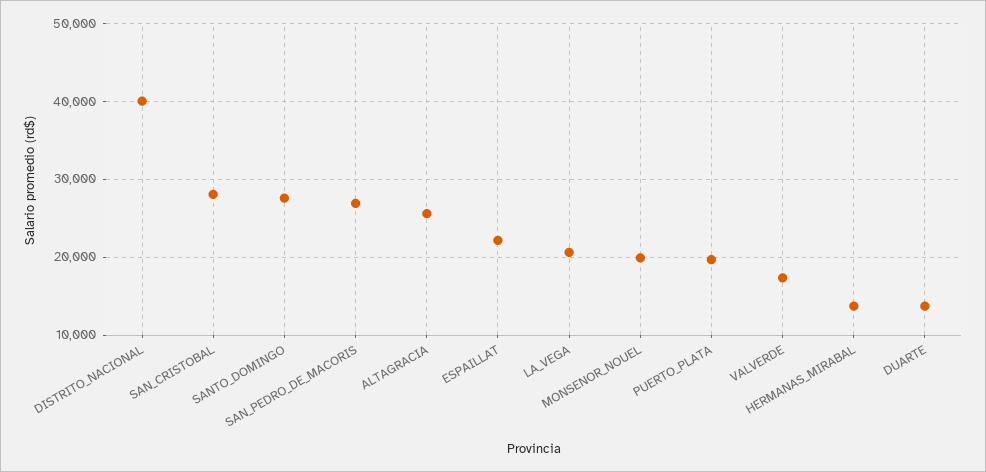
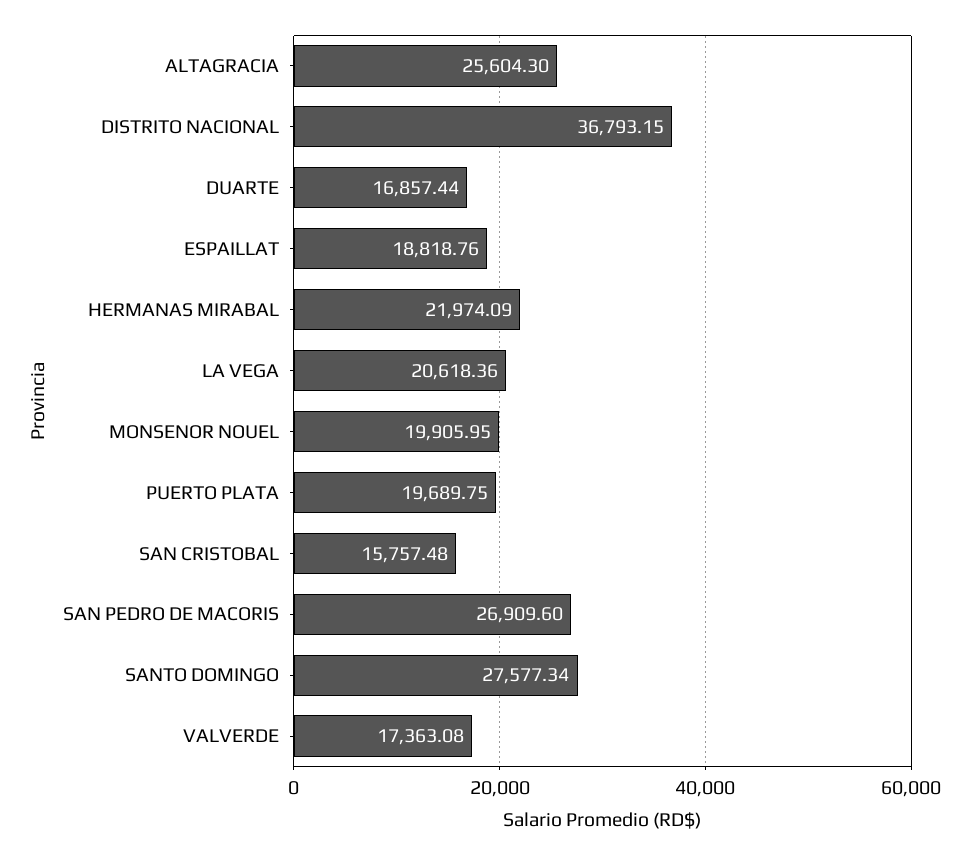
DISTRITO_NACIONAL: 40000 -> 36793.15
SAN_CRISTOBAL: 28000 -> 15757.48
ESPAILLAT: 22000 -> 18818.76
HERMANAS_MIRABAL: 14000 -> 21974.09
DUARTE: 14000 -> 16857.44

